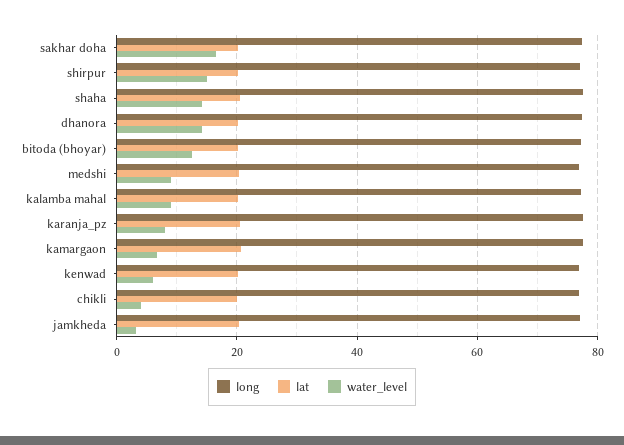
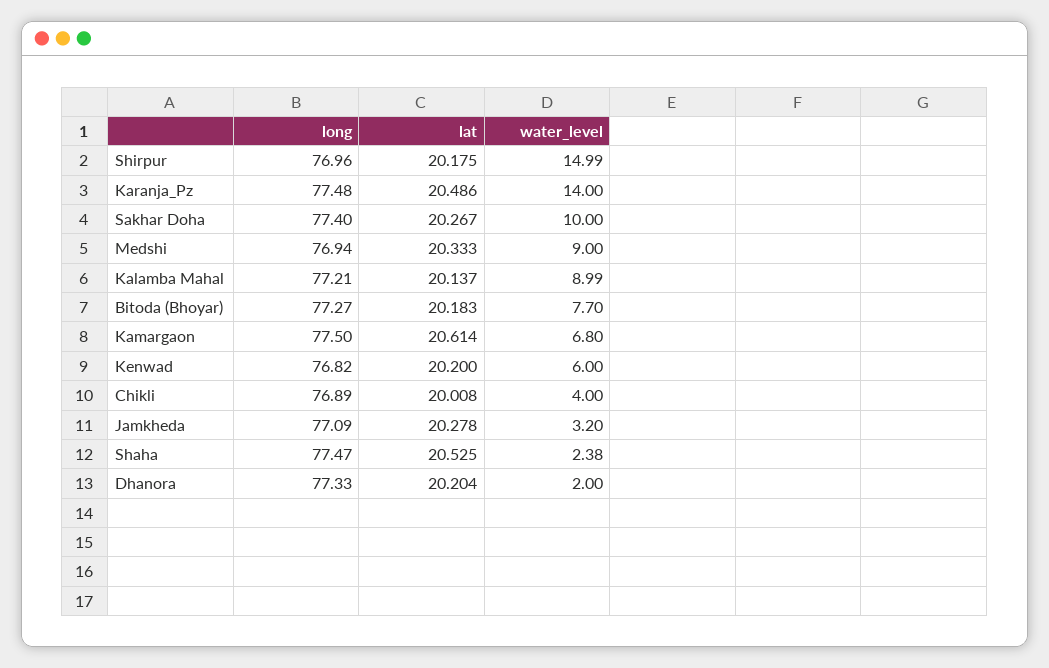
water_level, sakhar doha: 16 -> 10
water_level, shaha: 14 -> 2.38
water_level, dhanora: 14 -> 2
water_level, bitoda (bhoyar): 12 -> 7.7
water_level, karanja_pz: 8 -> 14

